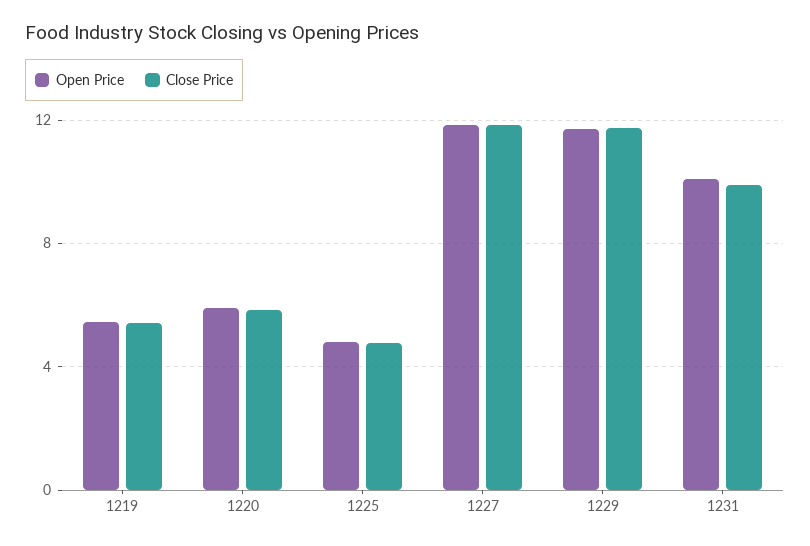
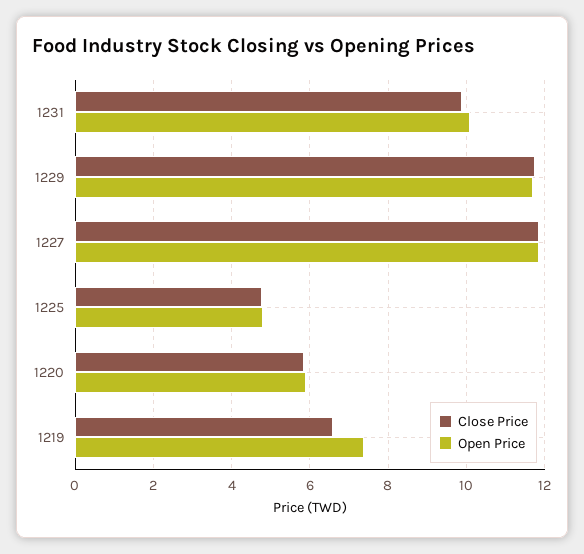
Open Price, 1219: 5.5 -> 7.4
Close Price, 1219: 5.5 -> 6.6

